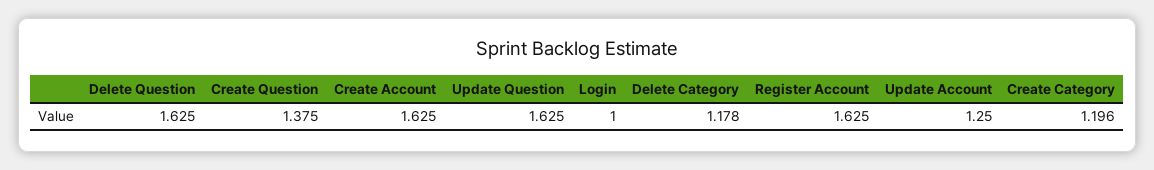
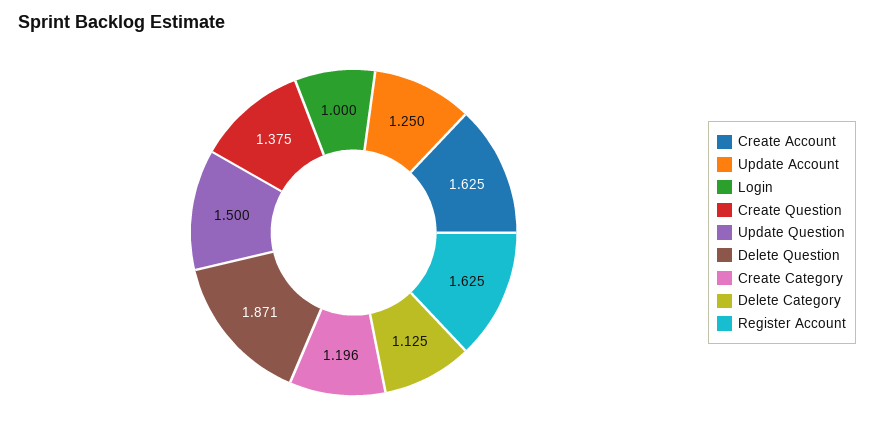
Delete Question: 1.625 -> 1.871
Update Question: 1.625 -> 1.5
Delete Category: 1.178 -> 1.125

